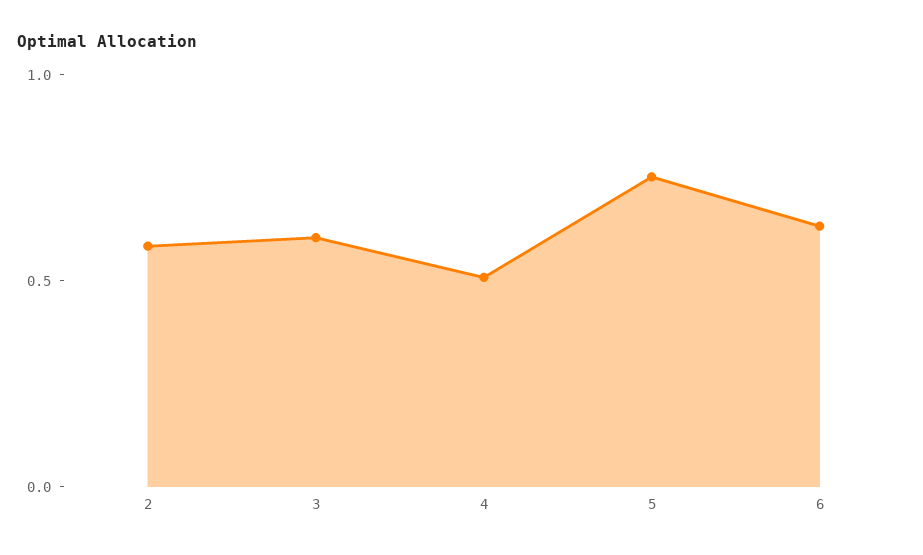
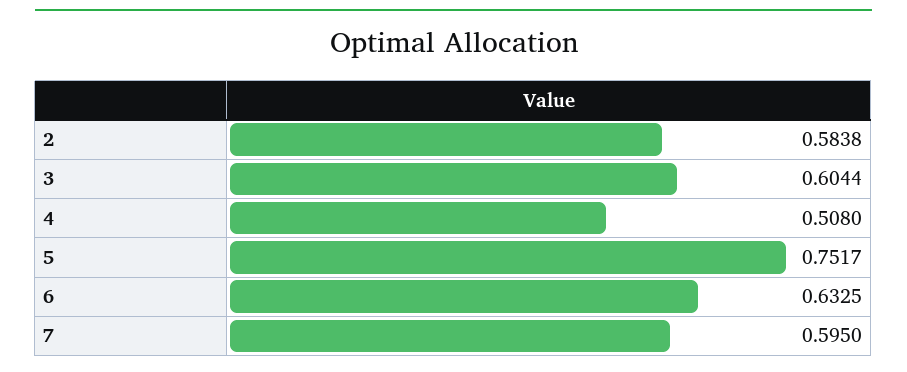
7: none -> 0.595

